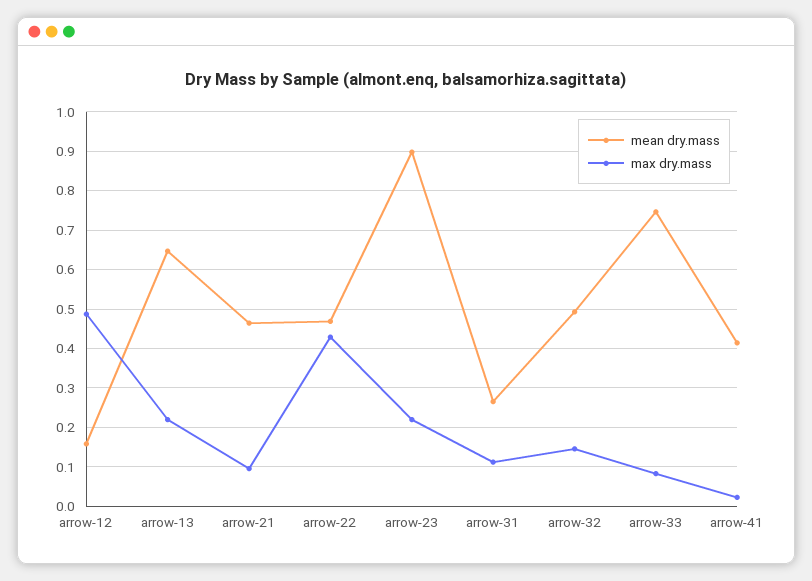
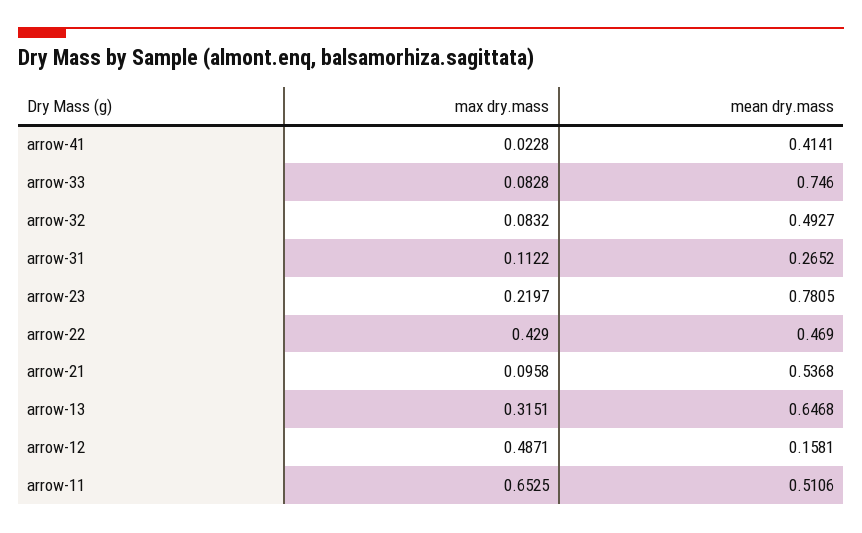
max dry.mass, arrow-13: 0.22 -> 0.3151
mean dry.mass, arrow-21: 0.46 -> 0.5368
mean dry.mass, arrow-23: 0.9 -> 0.7805
max dry.mass, arrow-32: 0.14 -> 0.0832
max dry.mass, arrow-11: none -> 0.6525
mean dry.mass, arrow-11: none -> 0.5106

